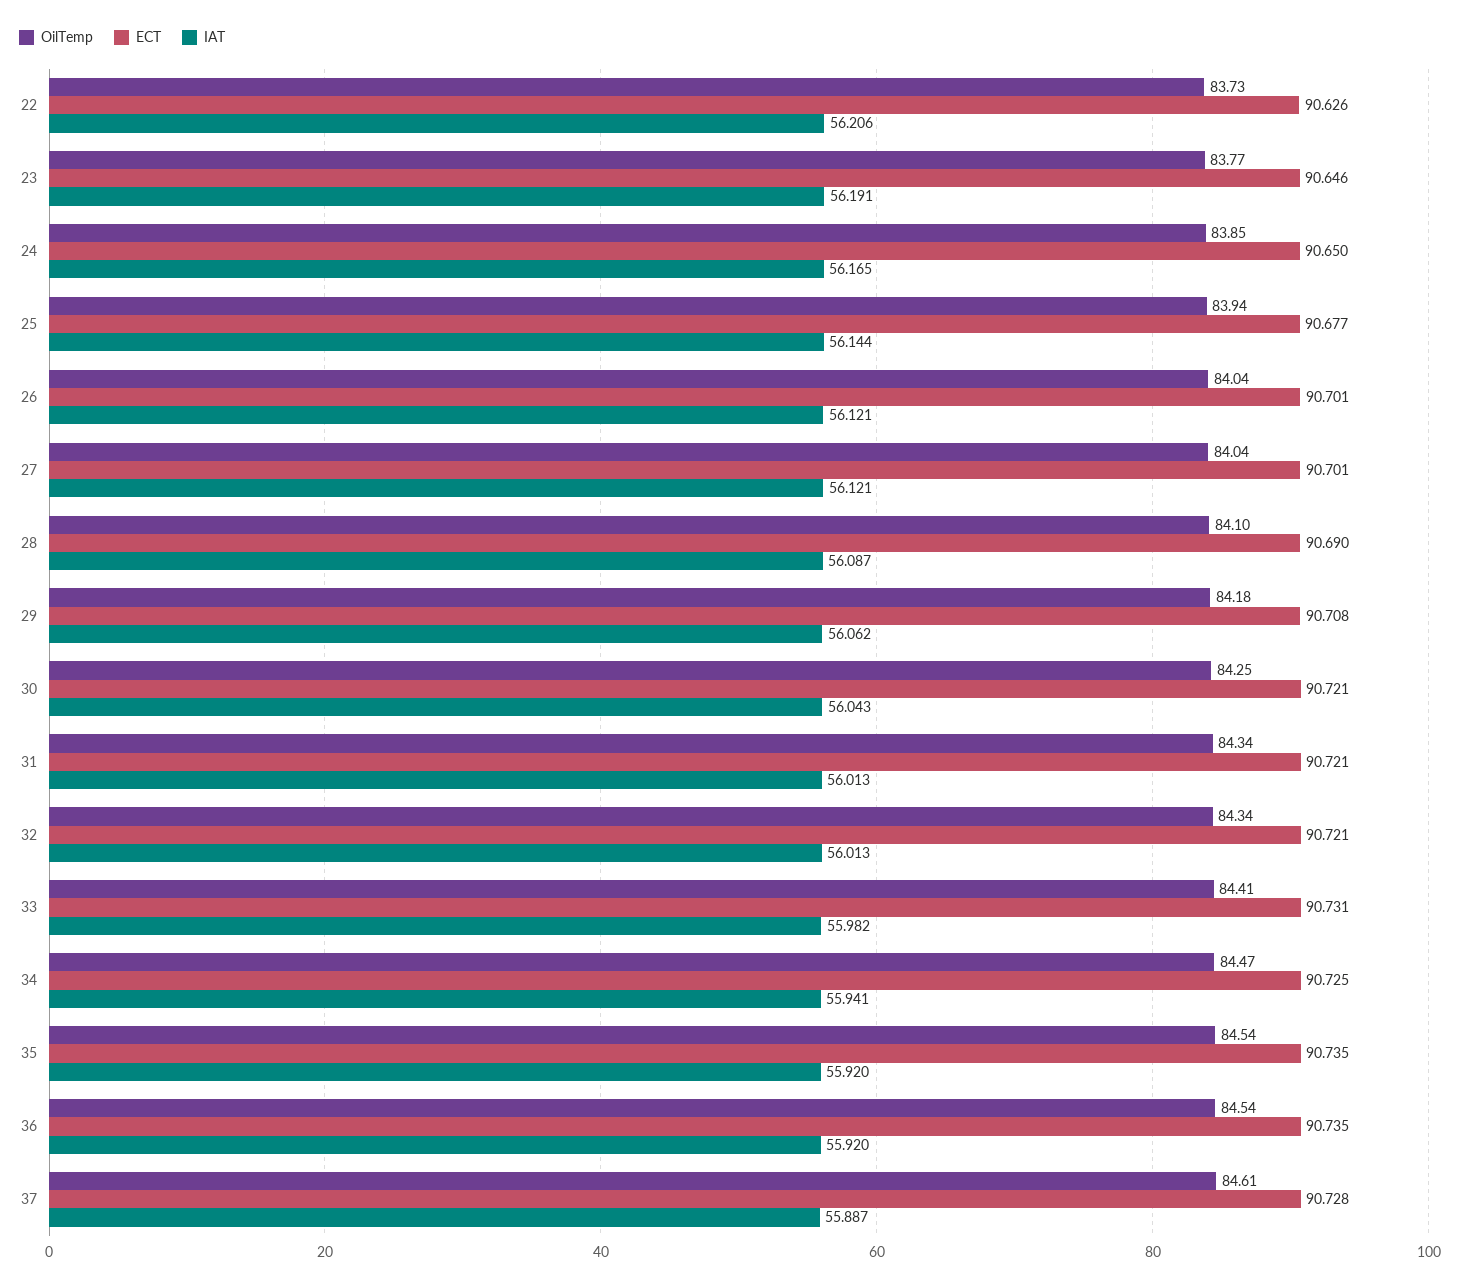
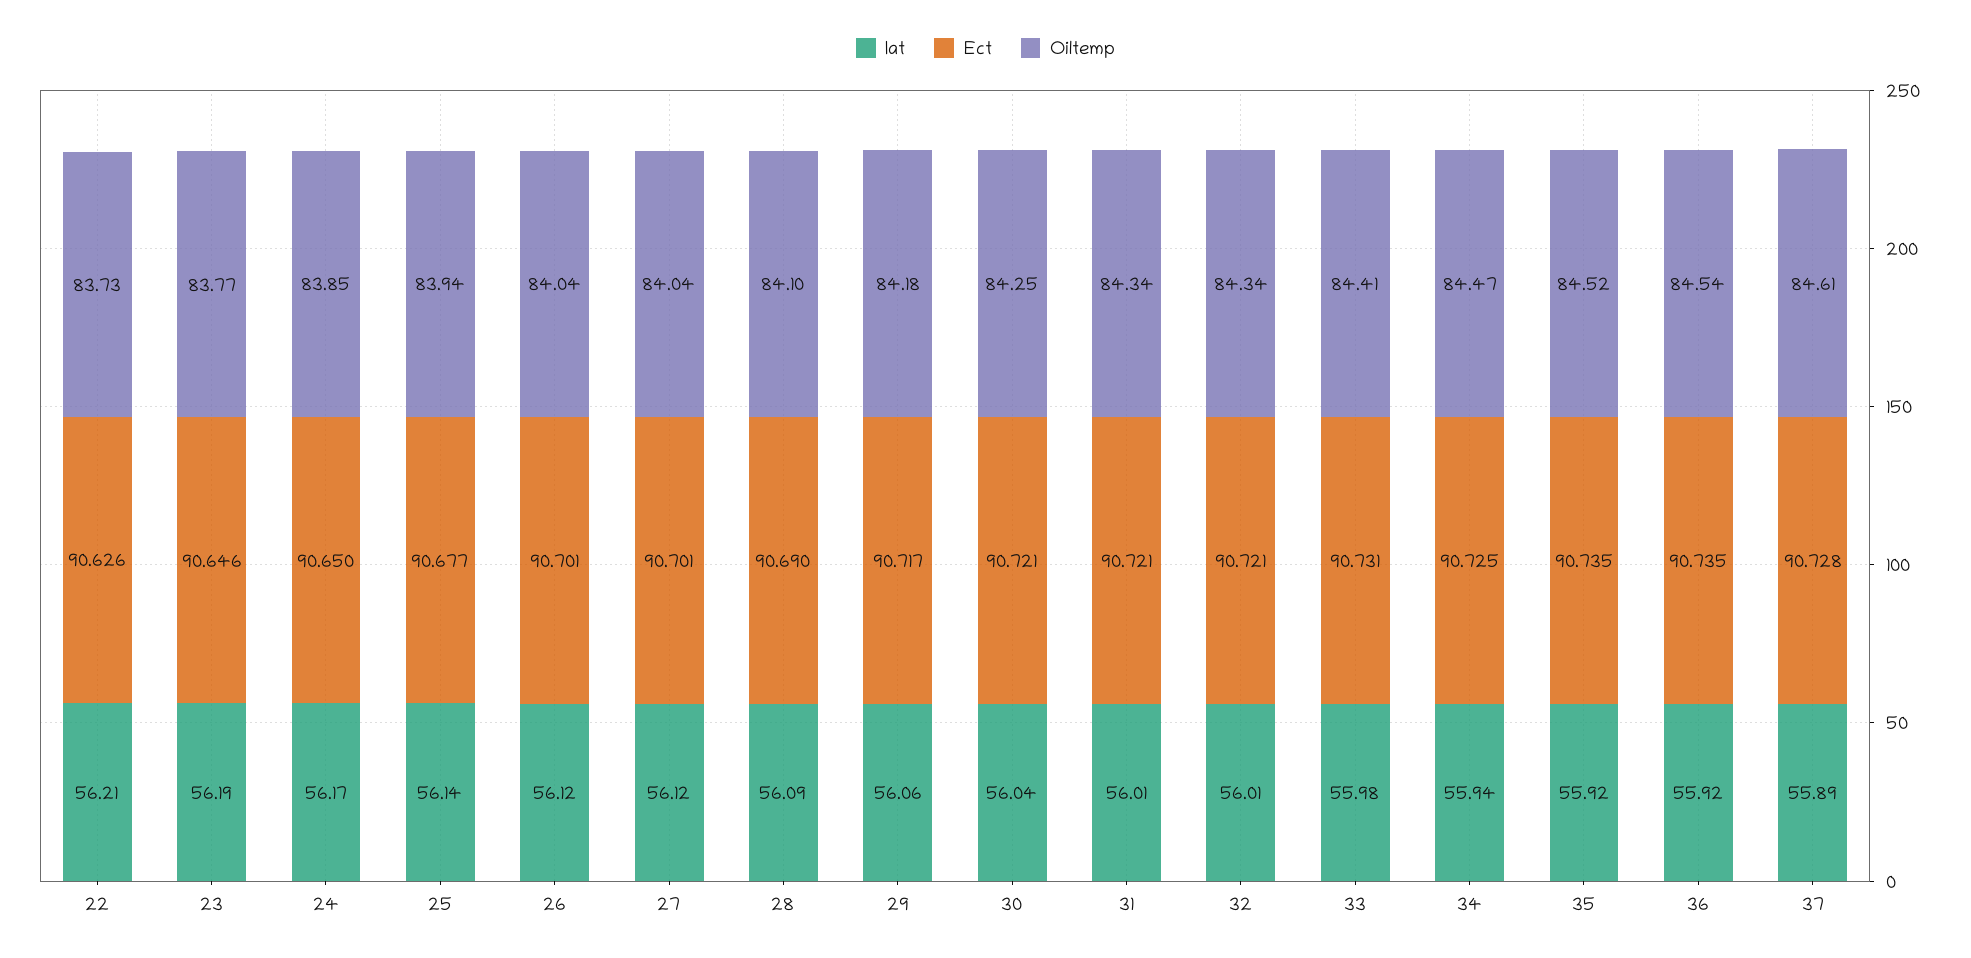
ECT, 29: 90.708 -> 90.717
OilTemp, 35: 84.54 -> 84.52

